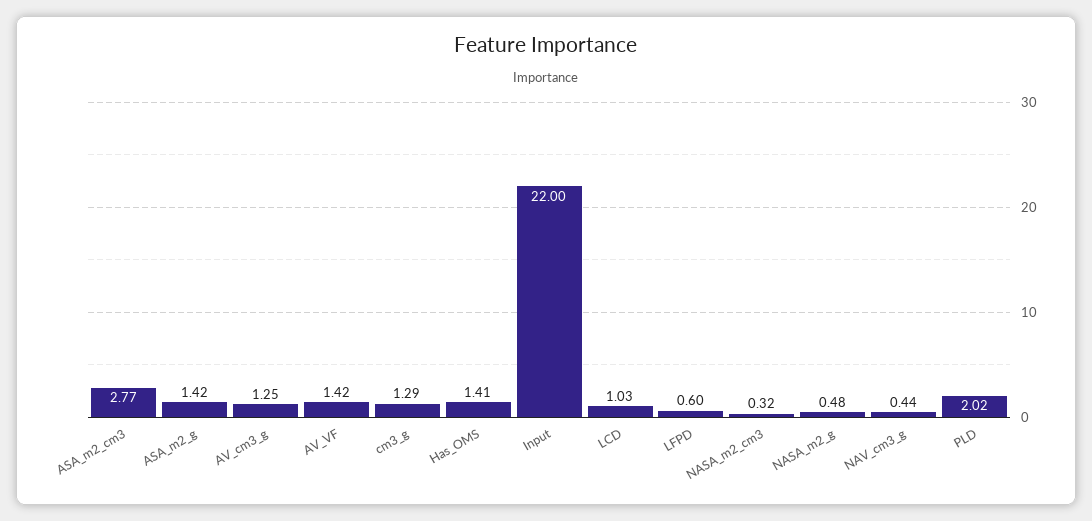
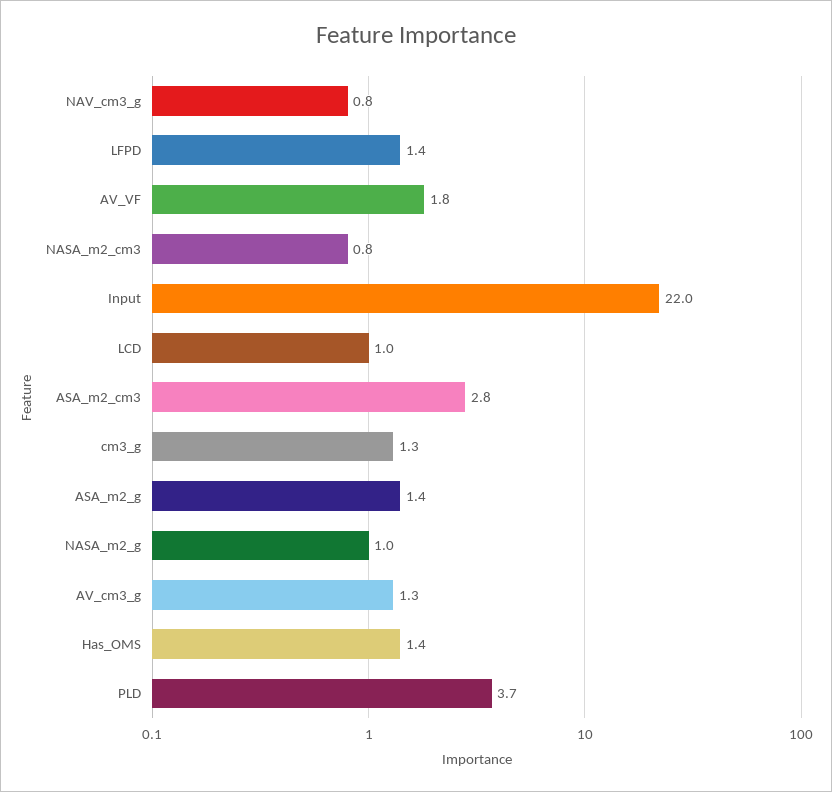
AV_VF: 1.42 -> 1.8
LFPD: 0.6 -> 1.4
NASA_m2_cm3: 0.32 -> 0.8
NASA_m2_g: 0.48 -> 1
NAV_cm3_g: 0.44 -> 0.8
PLD: 2.02 -> 3.7

